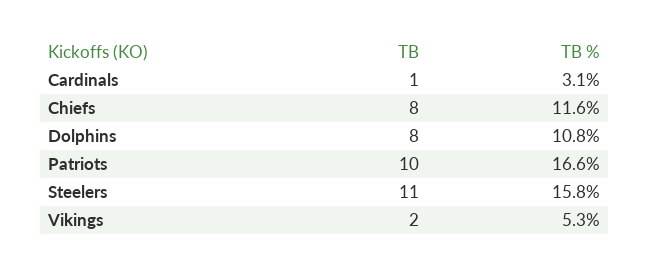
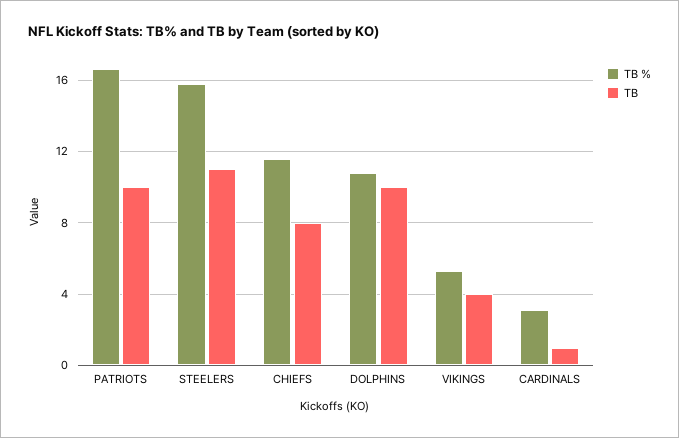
TB, Dolphins: 8 -> 10
TB, Vikings: 2 -> 4

